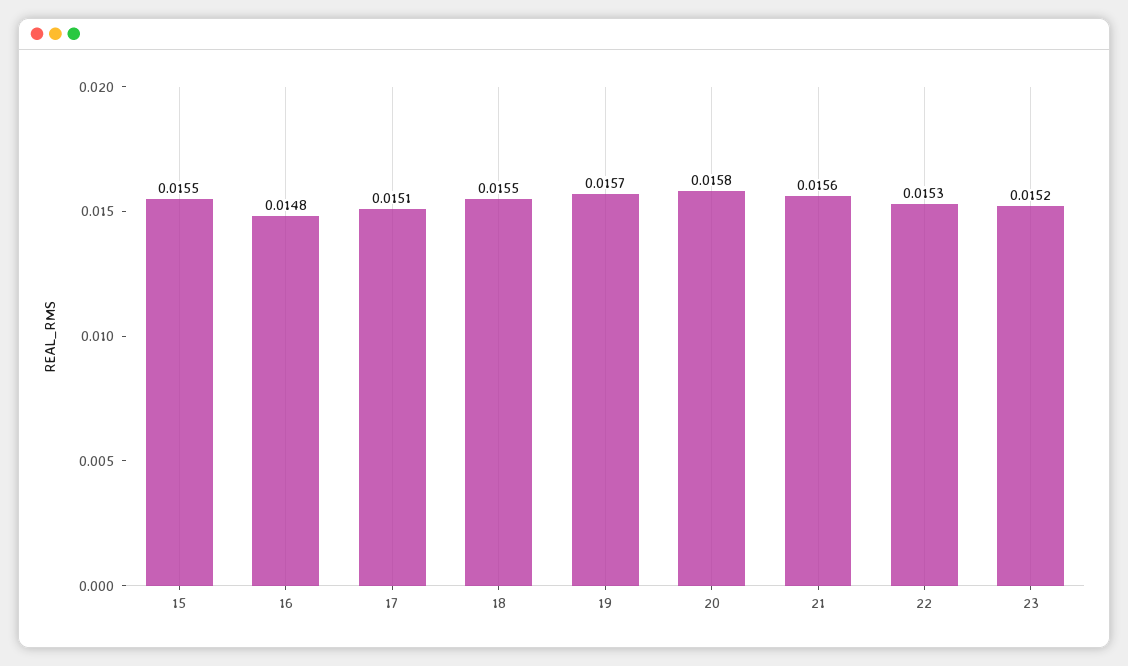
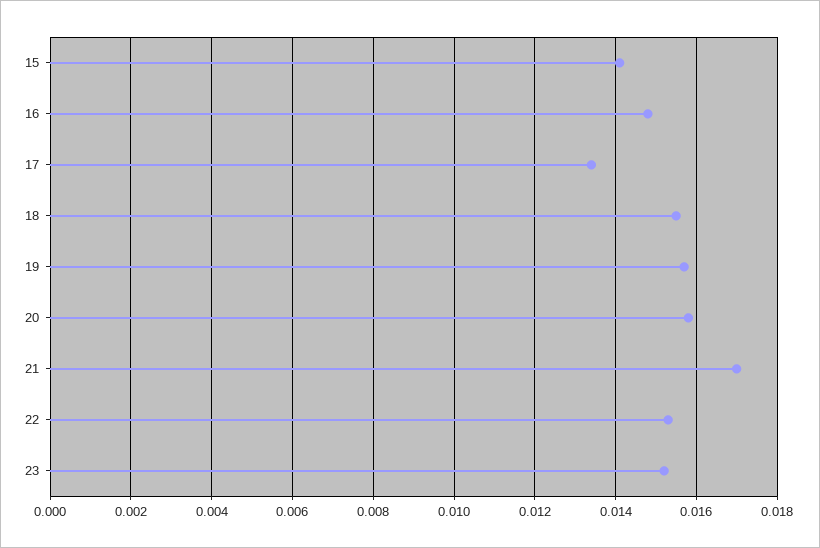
15: 0.0155 -> 0.014
17: 0.0151 -> 0.0135
21: 0.0156 -> 0.017

